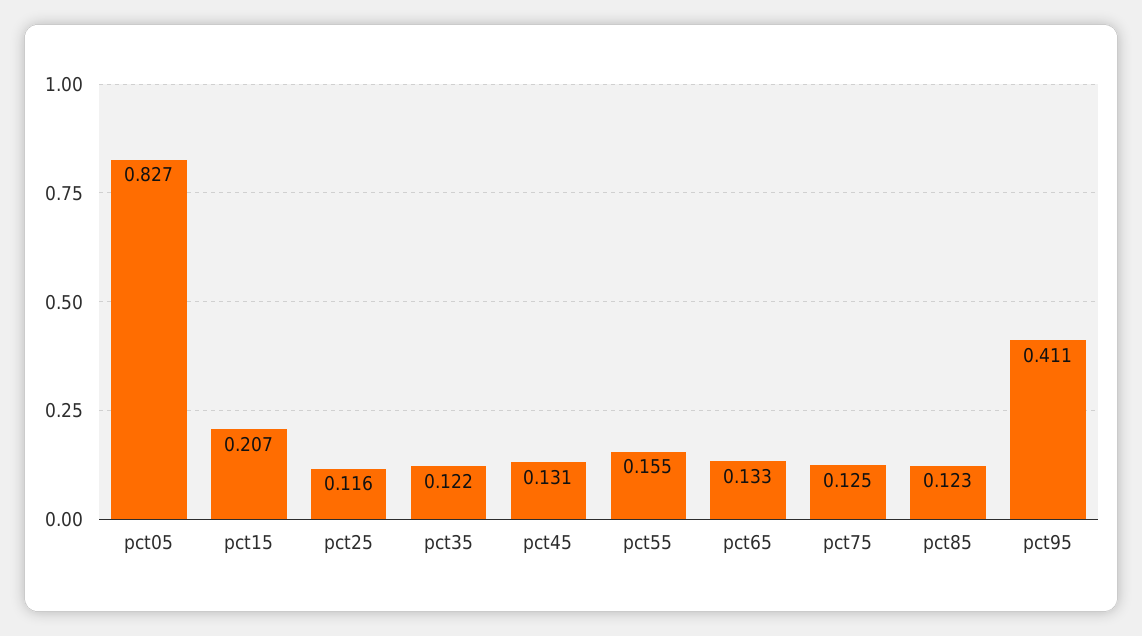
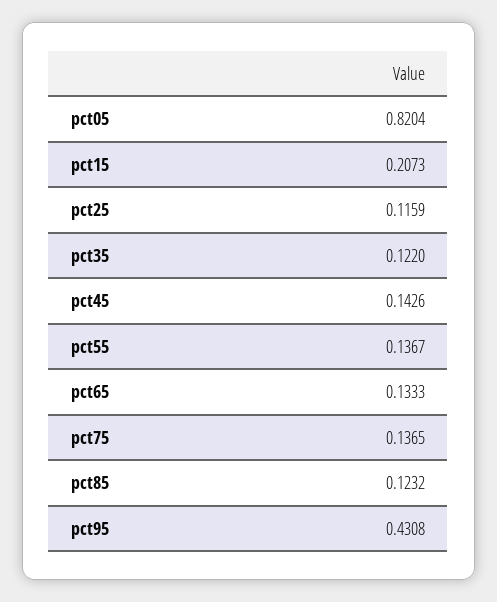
pct05: 0.827 -> 0.8204
pct45: 0.131 -> 0.1426
pct55: 0.155 -> 0.1367
pct75: 0.125 -> 0.1365
pct95: 0.411 -> 0.4308

